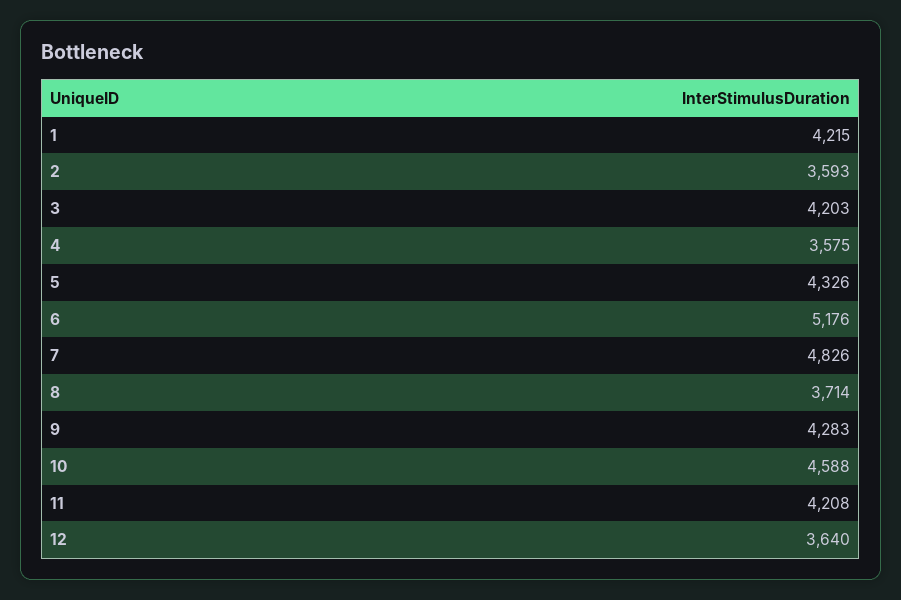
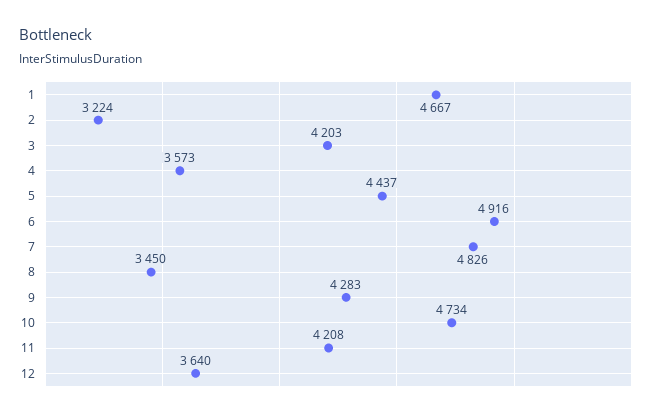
1: 4215 -> 4667
2: 3593 -> 3224
4: 3575 -> 3573
5: 4326 -> 4437
6: 5176 -> 4916
8: 3714 -> 3450
10: 4588 -> 4734

